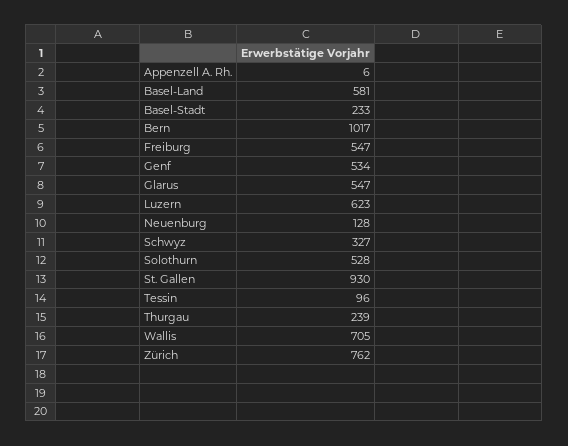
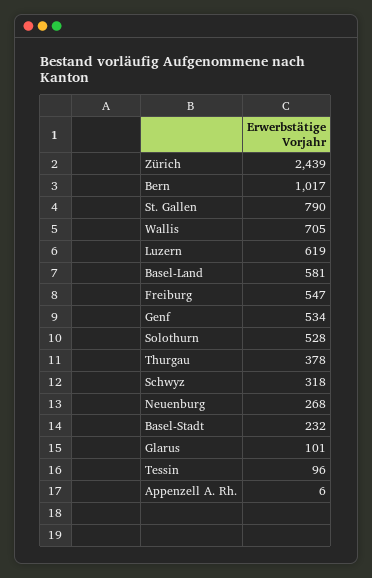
Basel-Stadt: 233 -> 232
Glarus: 547 -> 101
Luzern: 623 -> 619
Neuenburg: 128 -> 268
Schwyz: 327 -> 318
St. Gallen: 930 -> 790
Thurgau: 239 -> 378
Zürich: 762 -> 2439

